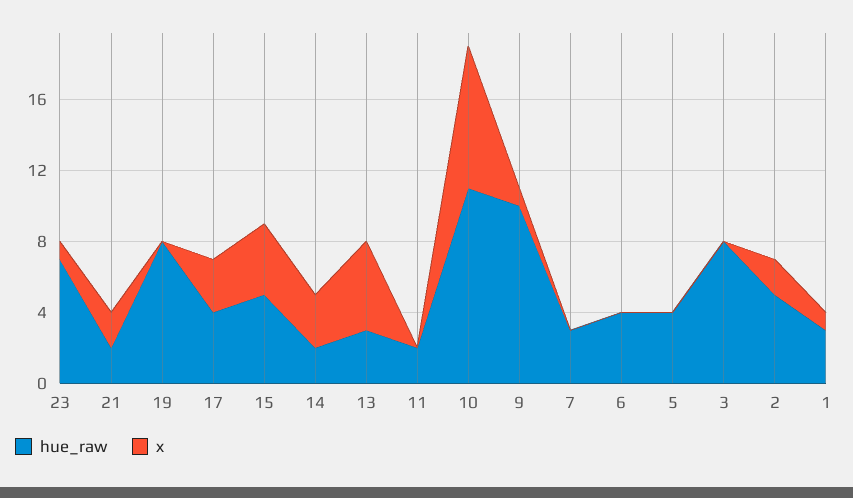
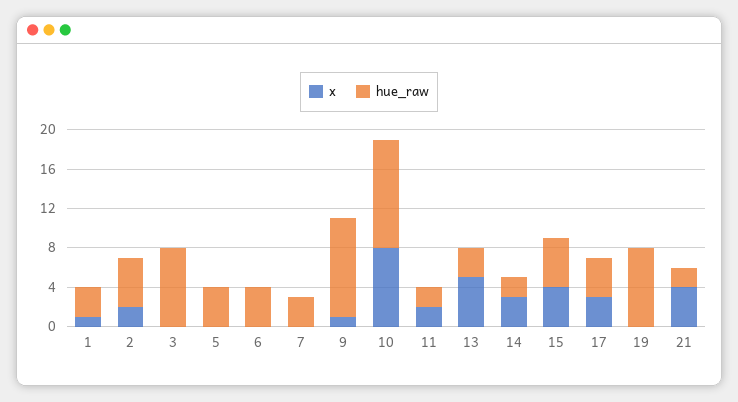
hue_raw, 23: 7 -> none
x, 23: 1 -> none
x, 21: 2 -> 4
x, 11: 0 -> 2

